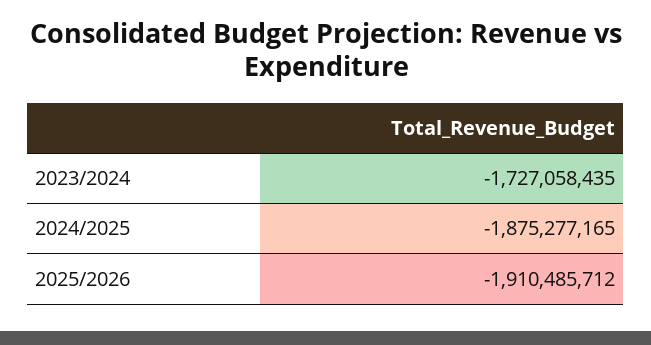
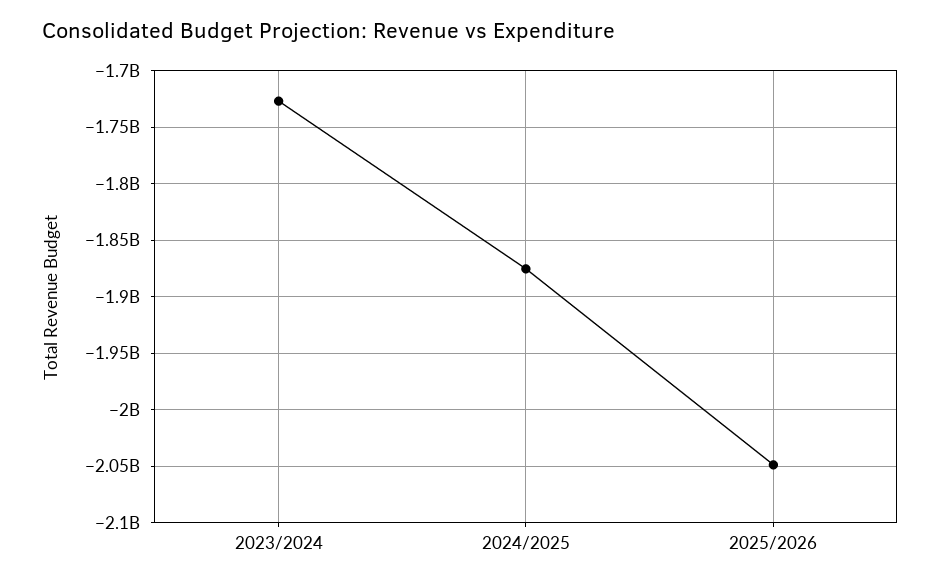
2025/2026: -1910485712 -> -2050000000

